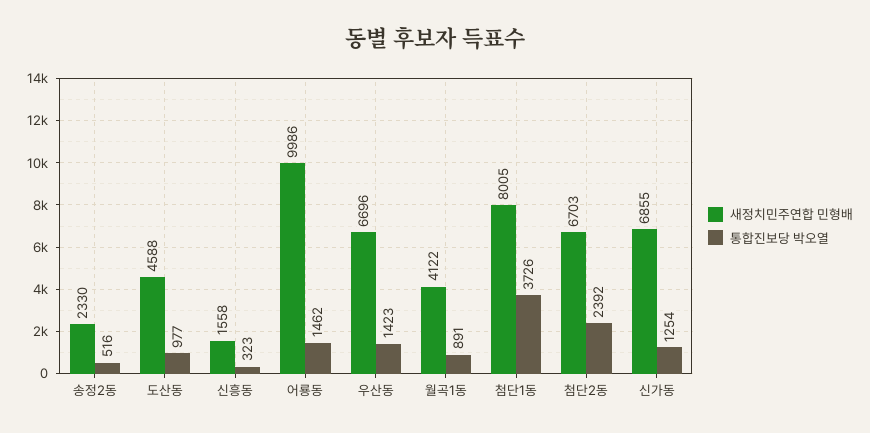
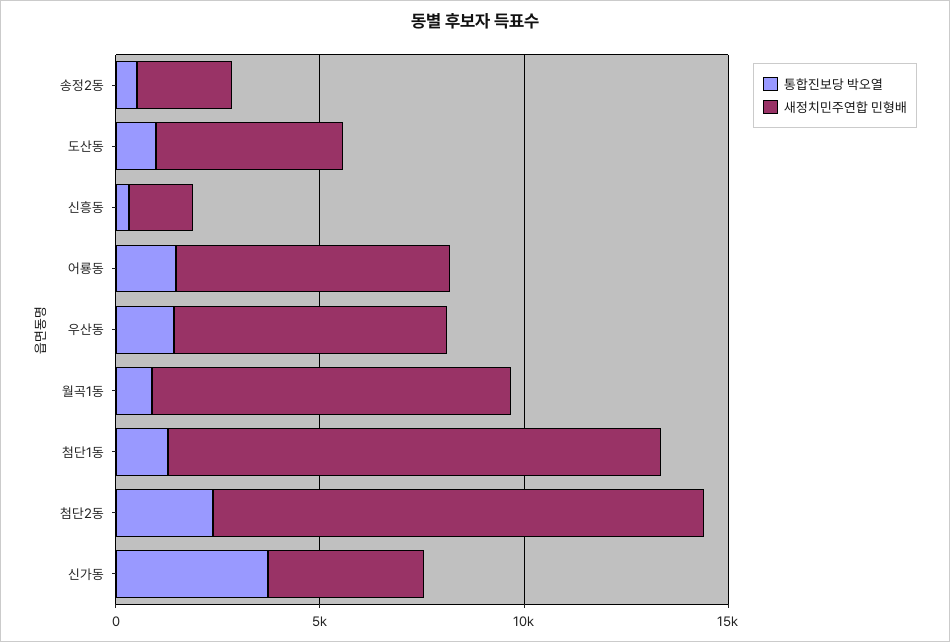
새정치민주연합 민형배, 어룡동: 9986 -> 7000
새정치민주연합 민형배, 월곡1동: 4122 -> 9000
새정치민주연합 민형배, 첨단1동: 8005 -> 12000
통합진보당 박오열, 첨단1동: 3726 -> 1000
새정치민주연합 민형배, 첨단2동: 6703 -> 12000
새정치민주연합 민형배, 신가동: 6855 -> 4000
통합진보당 박오열, 신가동: 1254 -> 4000

